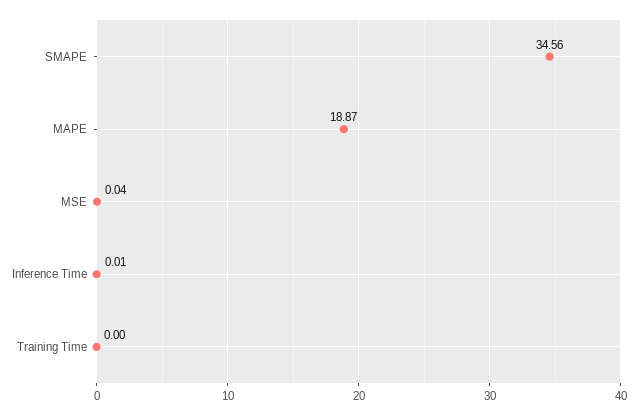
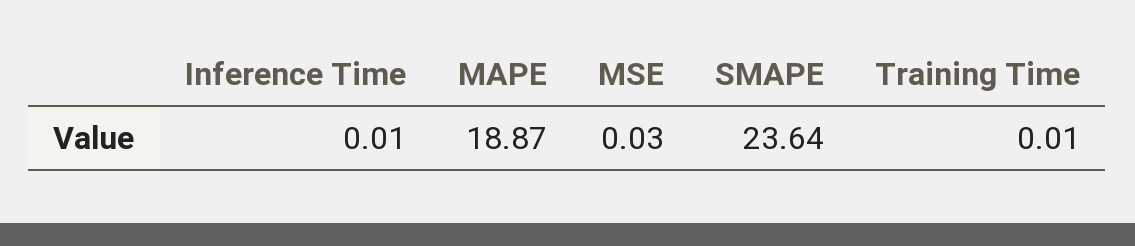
SMAPE: 34.56 -> 23.64
MSE: 0.04 -> 0.03
Training Time: 0 -> 0.01

